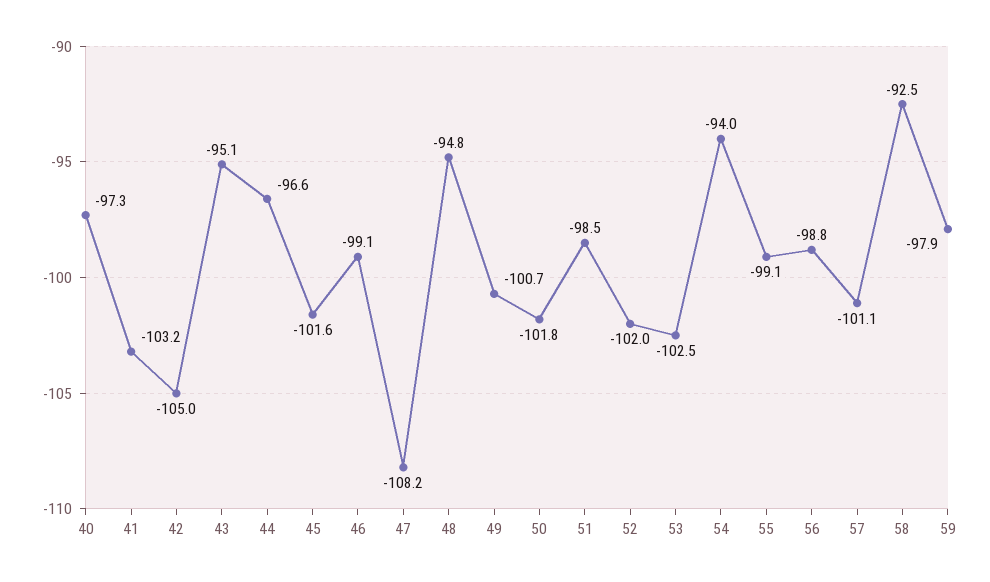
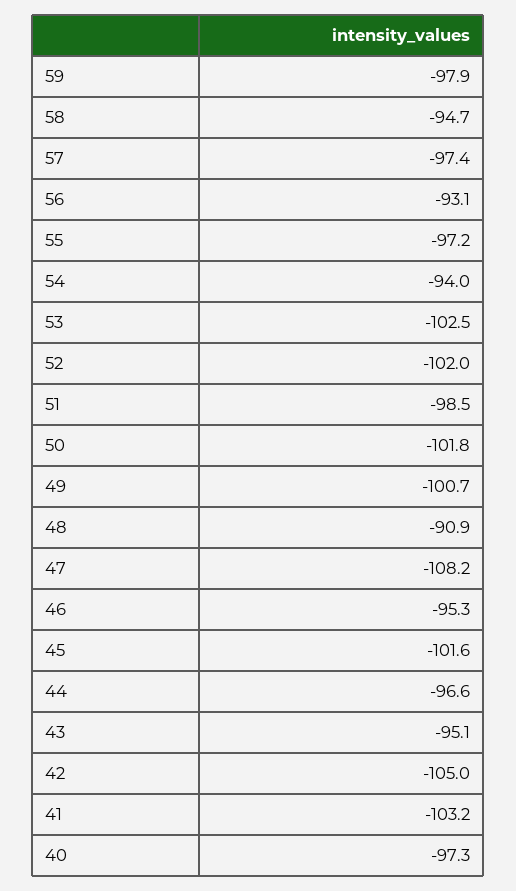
46: -99.1 -> -95.3
48: -94.8 -> -90.9
55: -99.1 -> -97.2
56: -98.8 -> -93.1
57: -101.1 -> -97.4
58: -92.5 -> -94.7

